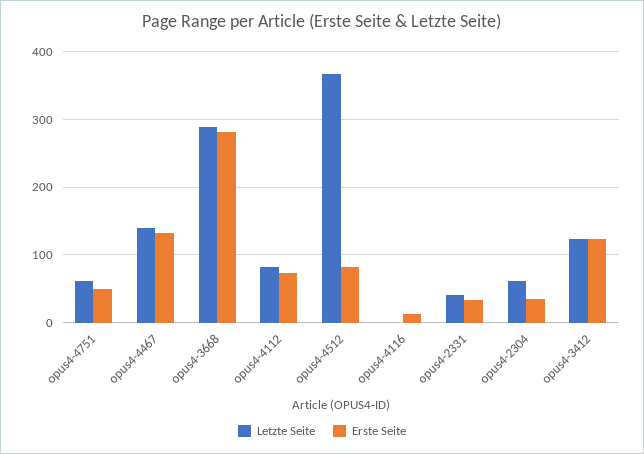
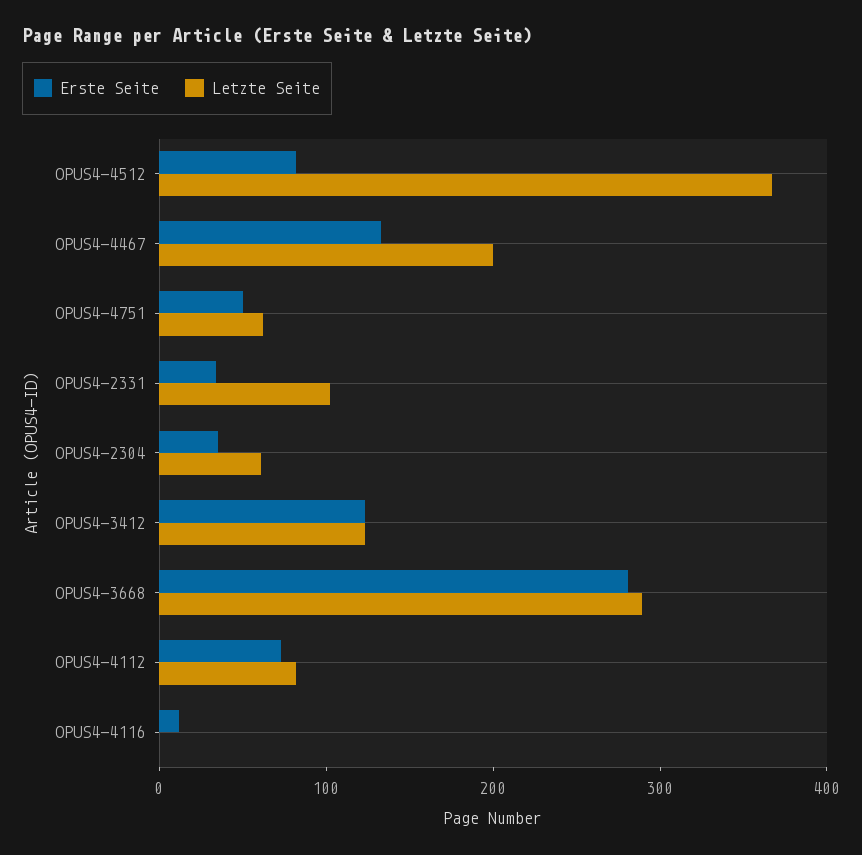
Letzte Seite, opus4-4467: 140 -> 200
Letzte Seite, opus4-2331: 40 -> 100

